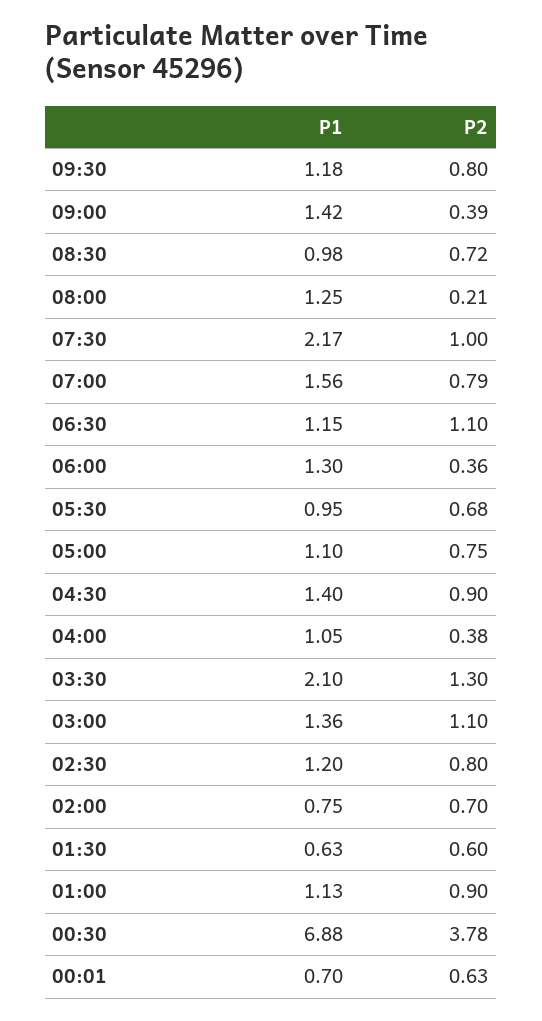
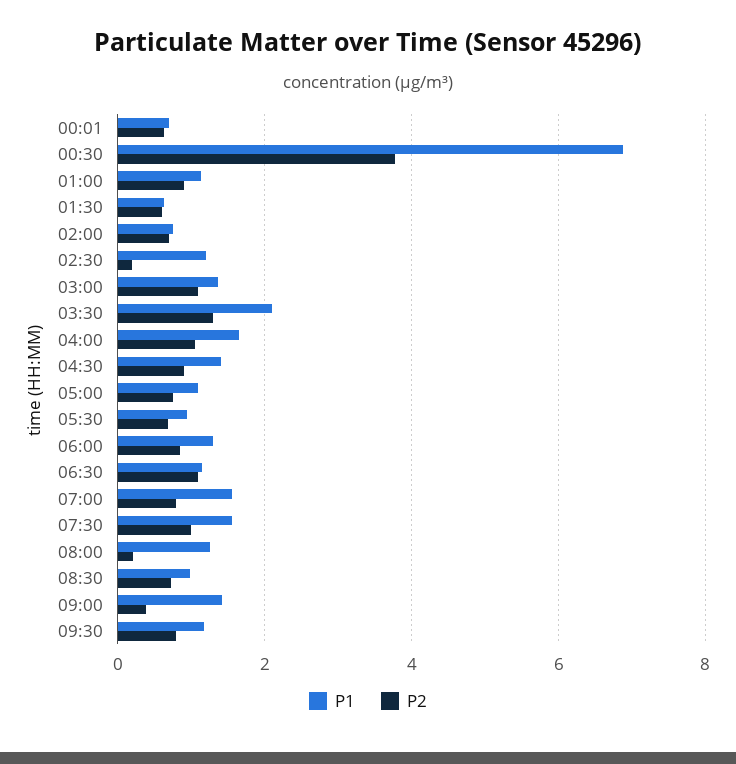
P1, 07:30: 2.17 -> 1.6
P2, 06:00: 0.36 -> 0.8
P1, 04:00: 1.05 -> 1.6
P2, 04:00: 0.38 -> 1
P2, 02:30: 0.8 -> 0.2

